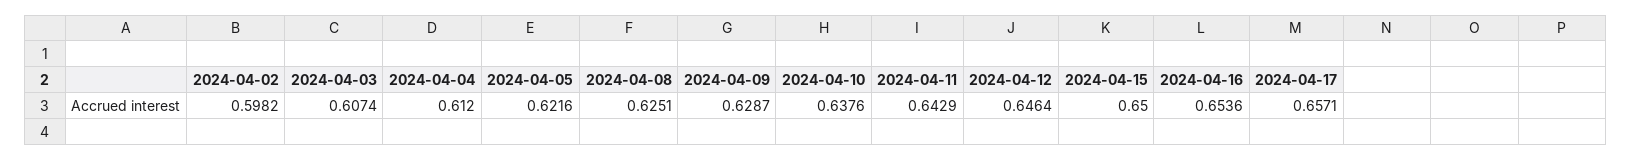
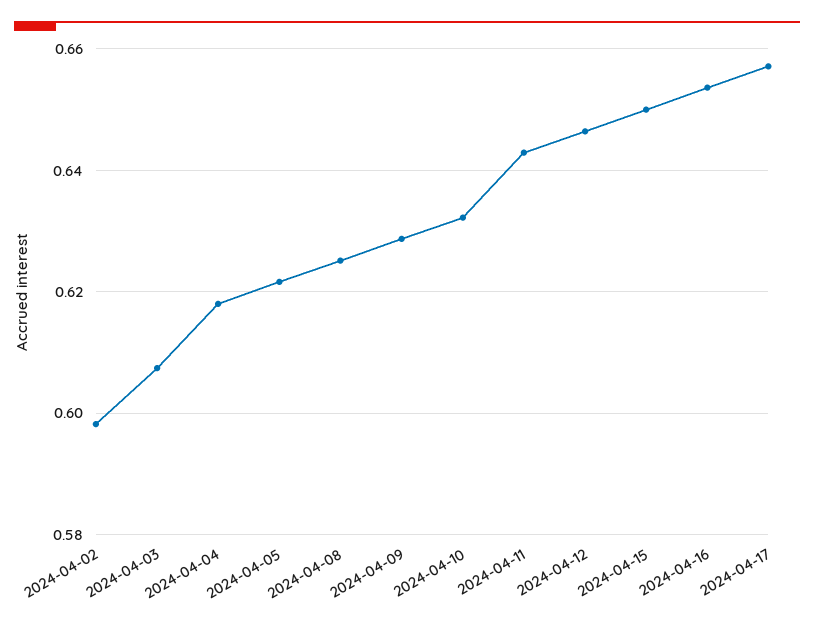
2024-04-04: 0.612 -> 0.618
2024-04-10: 0.6376 -> 0.632

